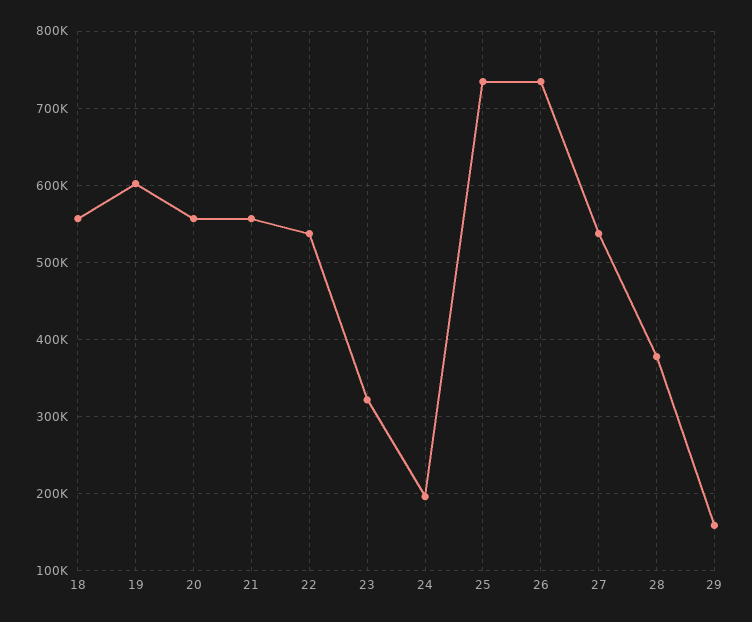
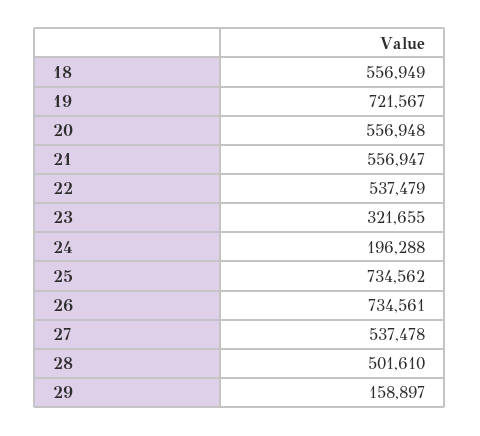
19: 600000 -> 721567
28: 380000 -> 501610

